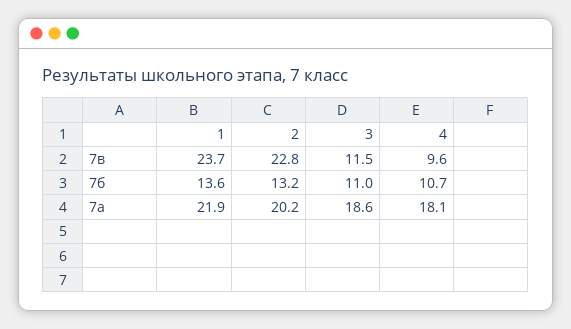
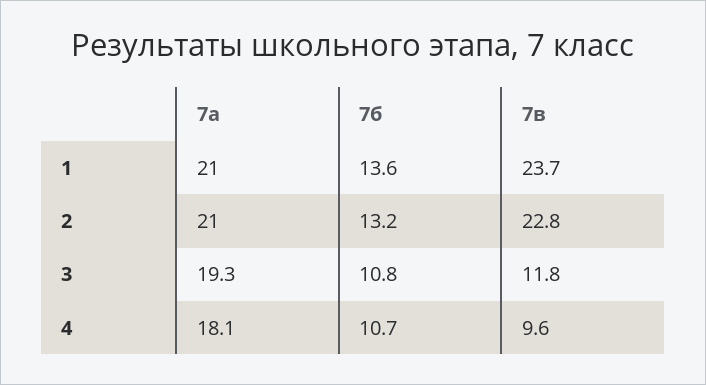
3, 7в: 11.5 -> 11.8
3, 7б: 11 -> 10.8
1, 7а: 21.9 -> 21
2, 7а: 20.2 -> 21
3, 7а: 18.6 -> 19.3

